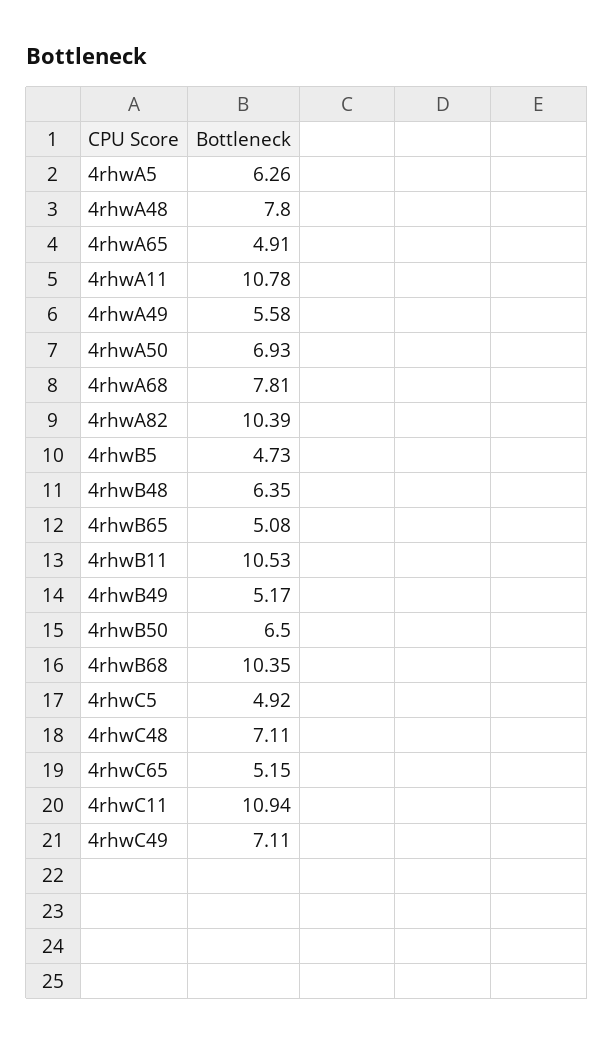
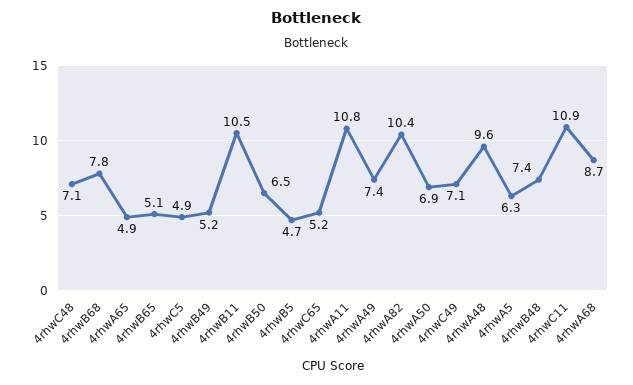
4rhwA48: 7.8 -> 9.6
4rhwA49: 5.58 -> 7.4
4rhwA68: 7.81 -> 8.7
4rhwB48: 6.35 -> 7.4
4rhwB68: 10.35 -> 7.8

